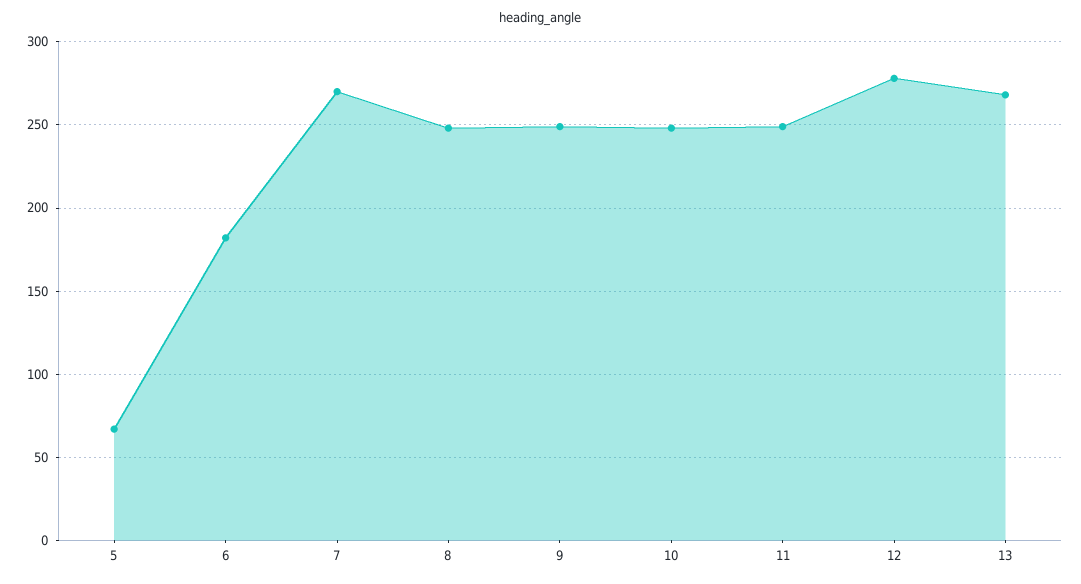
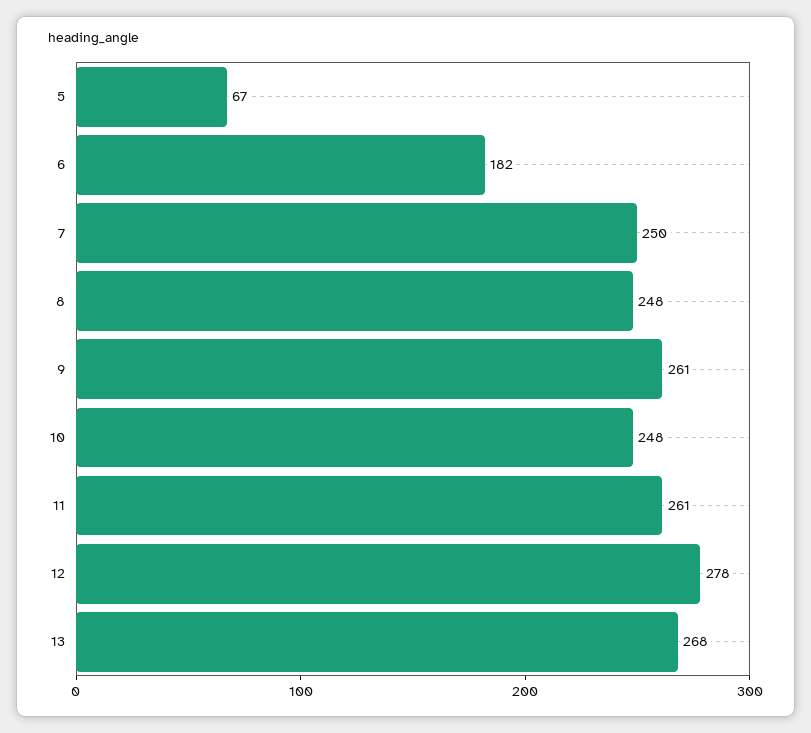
7: 270 -> 250
9: 250 -> 261
11: 250 -> 261

